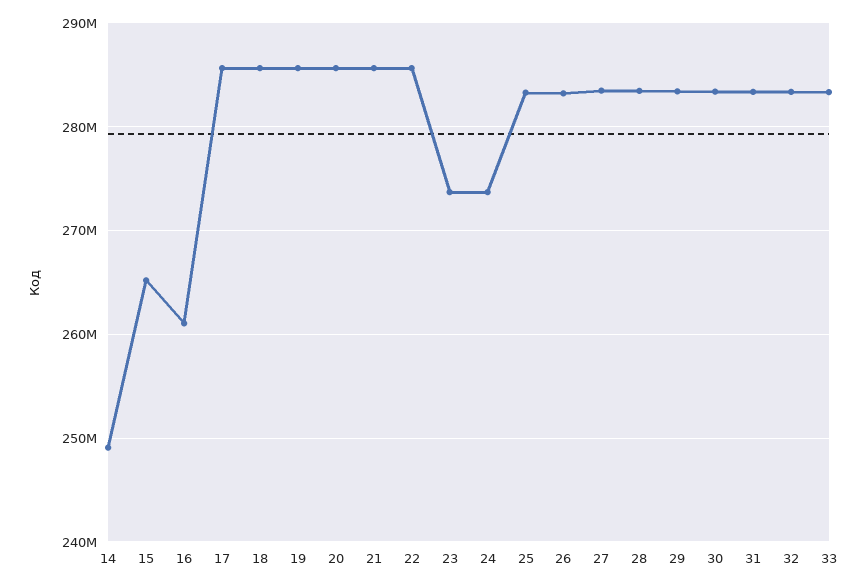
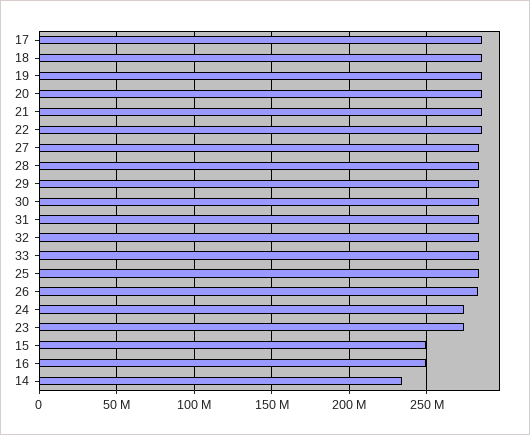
14: 249000000 -> 235000000
15: 265000000 -> 250000000
16: 261000000 -> 250000000

